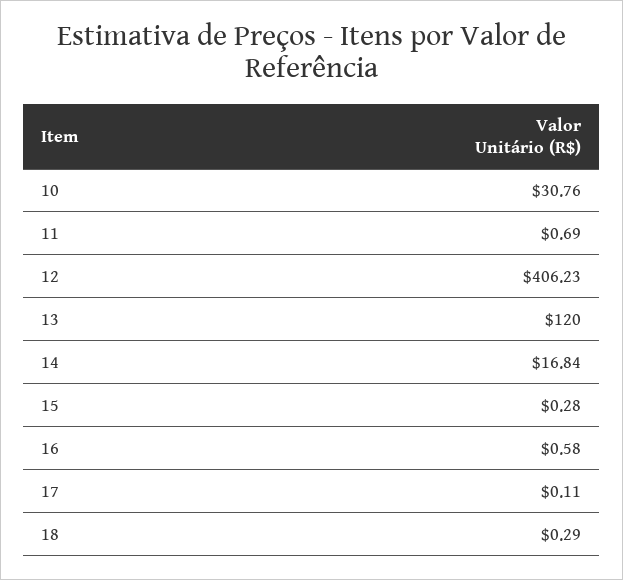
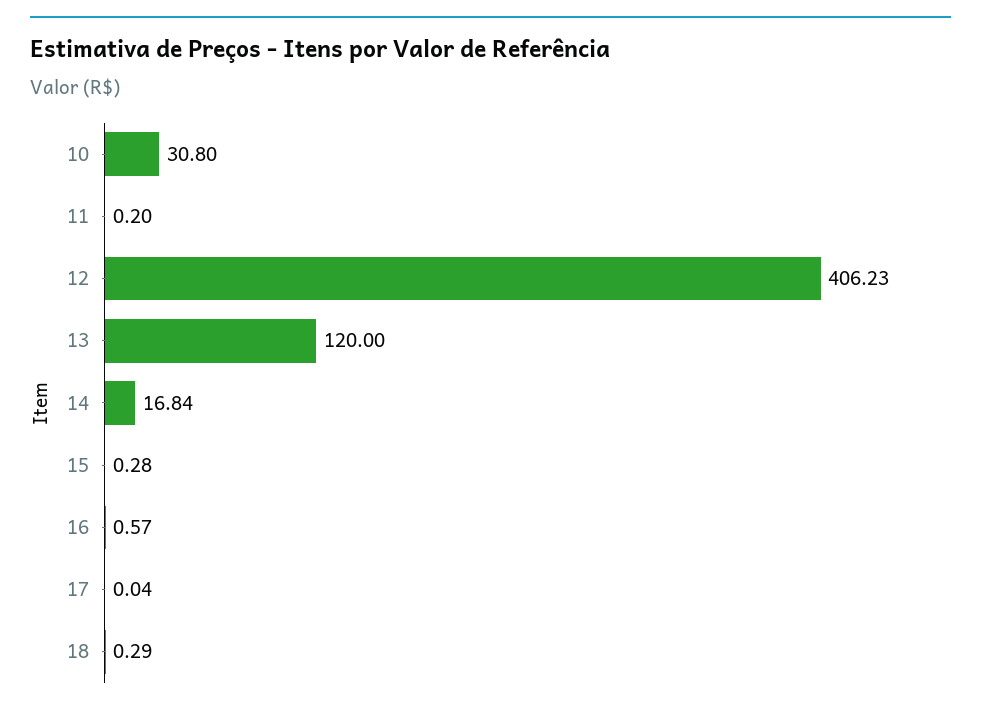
10: 30.76 -> 30.8
11: 0.69 -> 0.2
16: 0.58 -> 0.57
17: 0.11 -> 0.04

